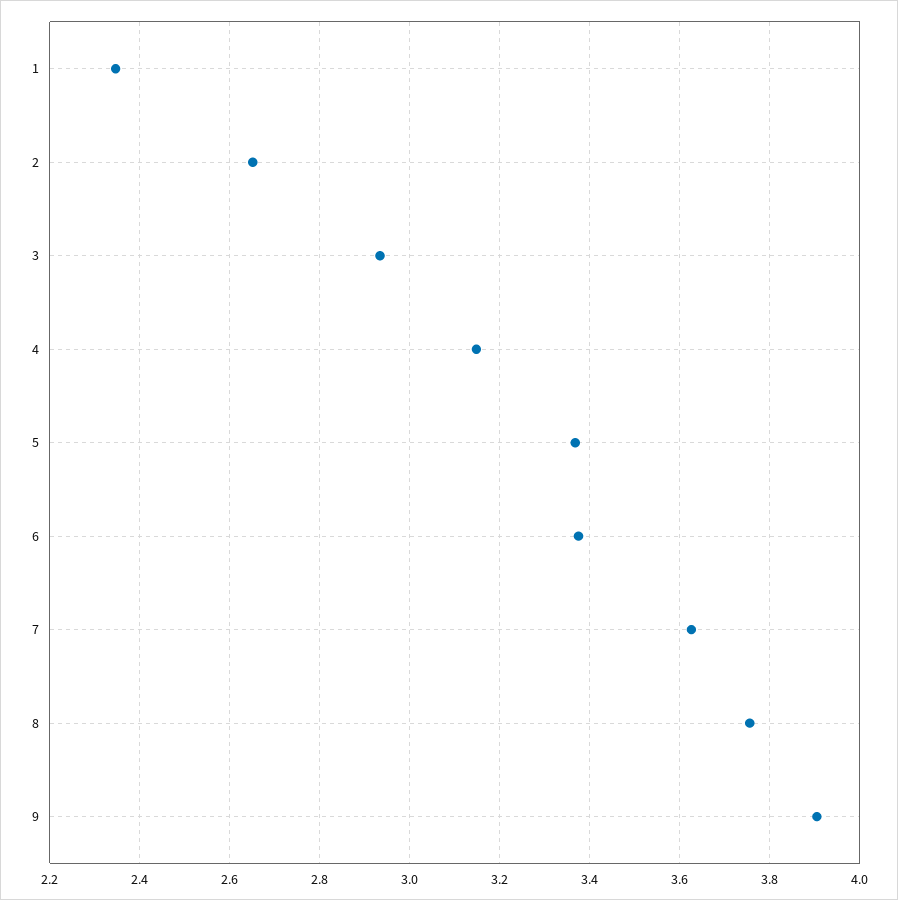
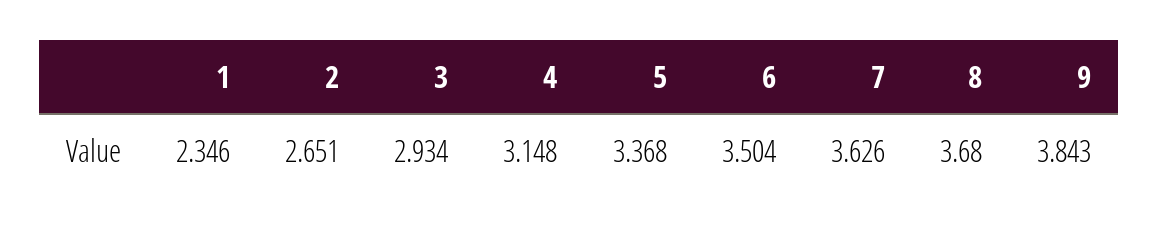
6: 3.38 -> 3.504
8: 3.76 -> 3.68
9: 3.9 -> 3.843

